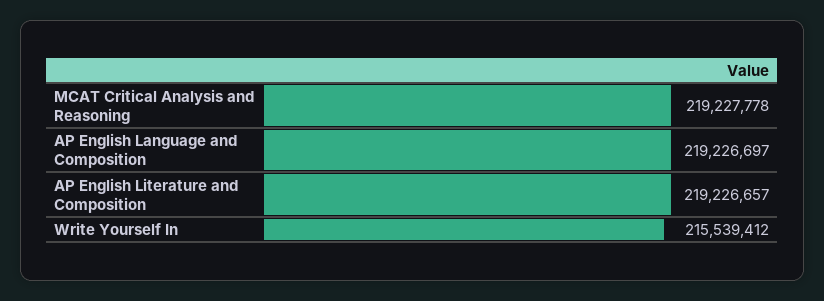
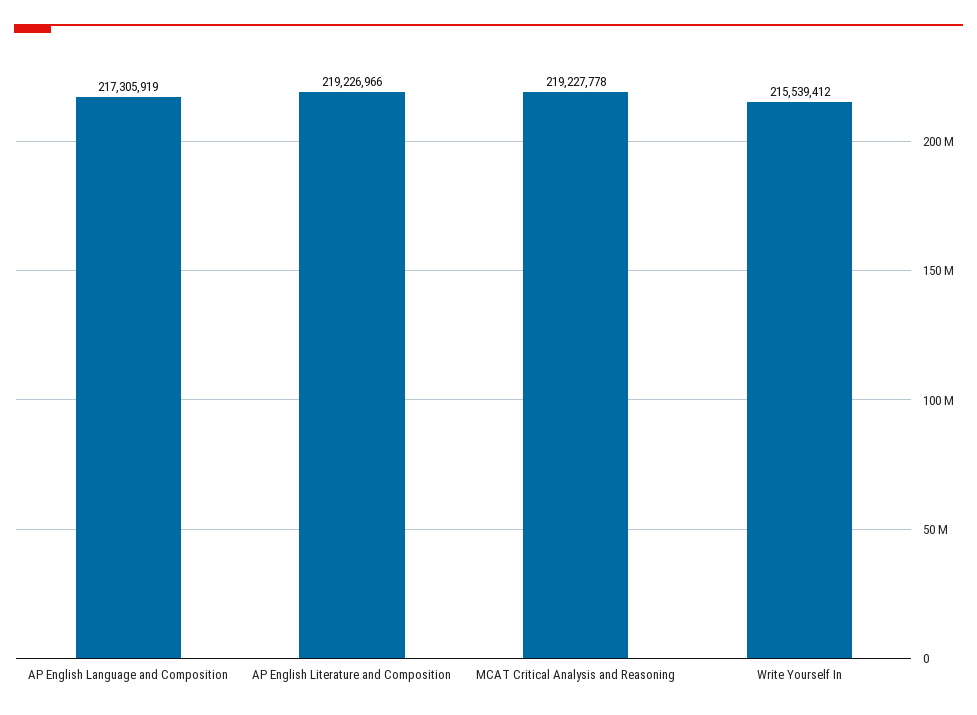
AP English Language and Composition: 219226697 -> 217305919
AP English Literature and Composition: 219226657 -> 219226966

